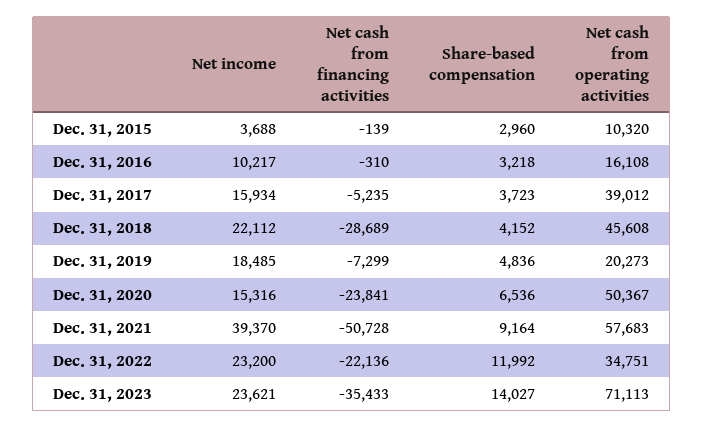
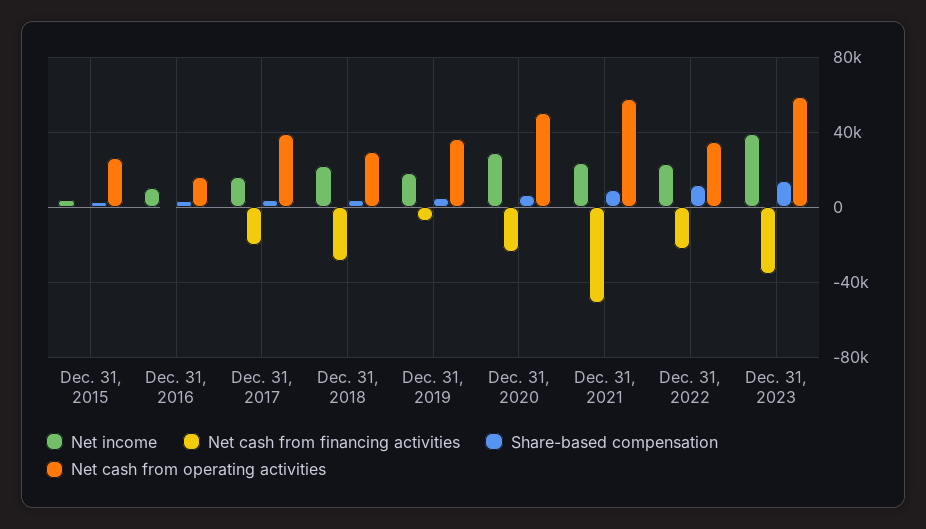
Net cash from operating activities, Dec. 31, 2015: 10320 -> 25000
Net cash from financing activities, Dec. 31, 2017: -5235 -> -20000
Net cash from operating activities, Dec. 31, 2018: 45608 -> 30000
Net cash from operating activities, Dec. 31, 2019: 20273 -> 35000
Net income, Dec. 31, 2020: 15316 -> 30000
Net income, Dec. 31, 2021: 39370 -> 25000
Net income, Dec. 31, 2023: 23621 -> 40000
Net cash from operating activities, Dec. 31, 2023: 71113 -> 60000

